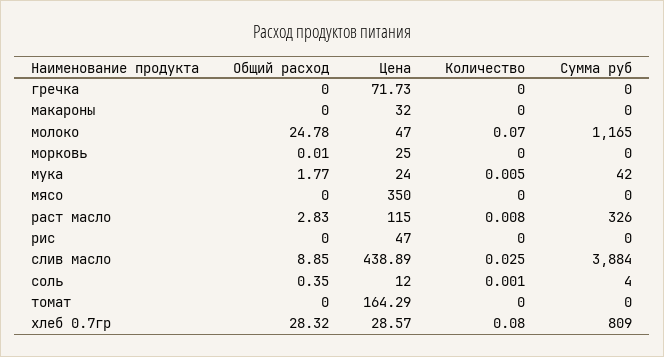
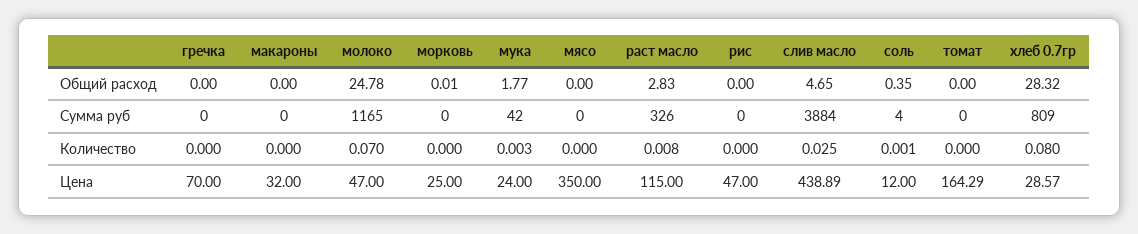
Цена, гречка: 71.73 -> 70
Количество, мука: 0.005 -> 0.003
Общий расход, слив масло: 8.85 -> 4.65

